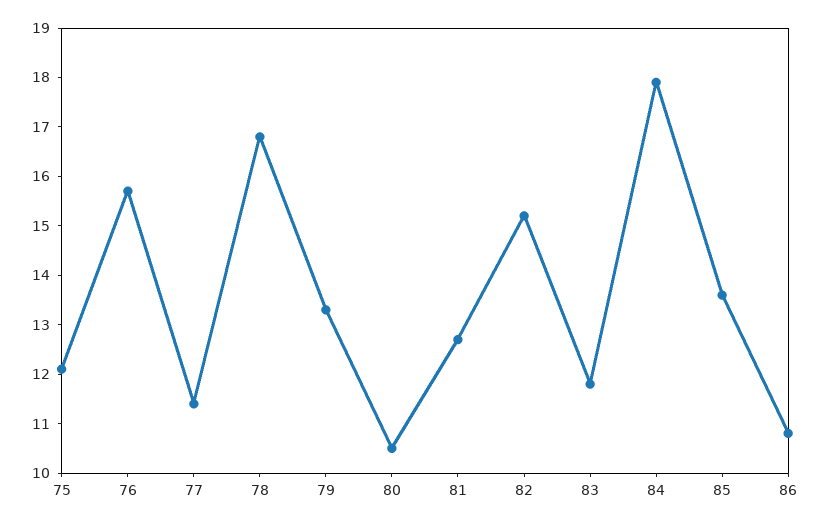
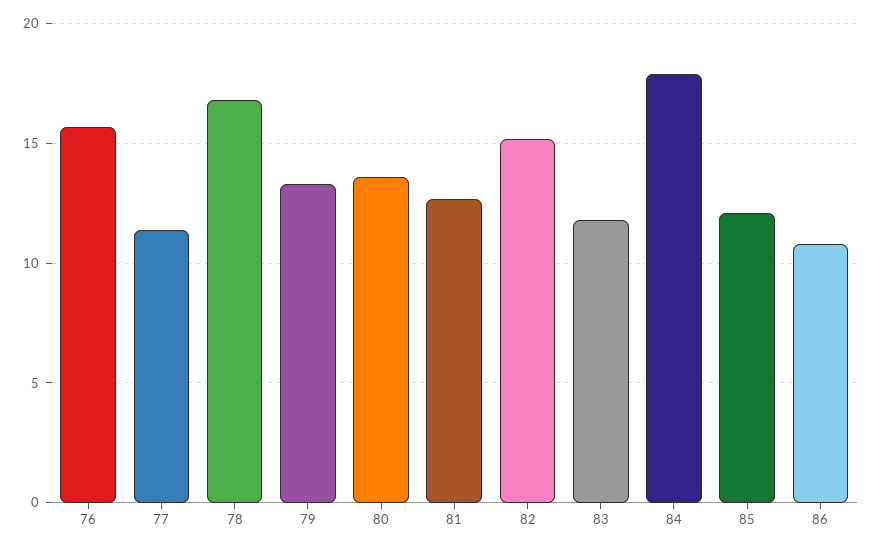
75: 12 -> none
80: 10.5 -> 13.5
85: 13.5 -> 12

